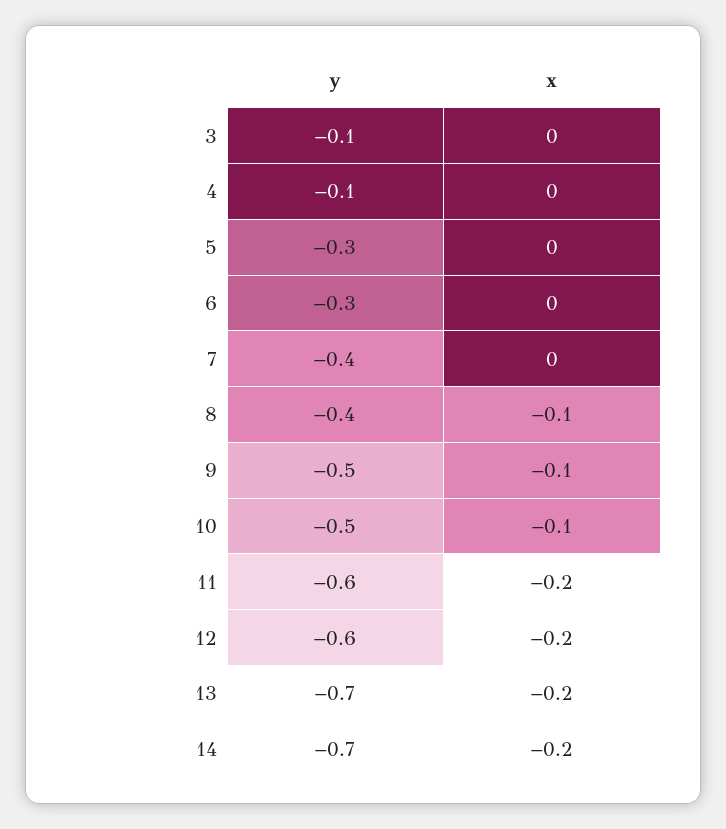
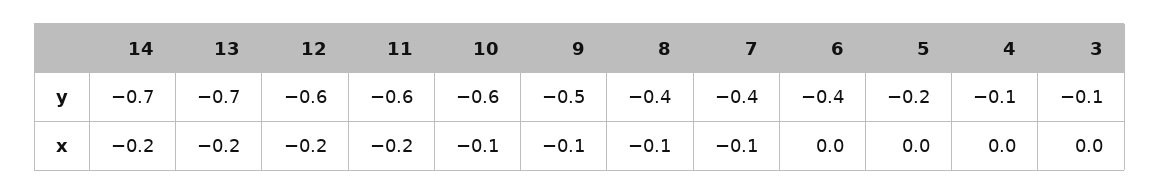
y, 5: -0.3 -> -0.2
y, 6: -0.3 -> -0.4
x, 7: 0 -> -0.1
y, 10: -0.5 -> -0.6

